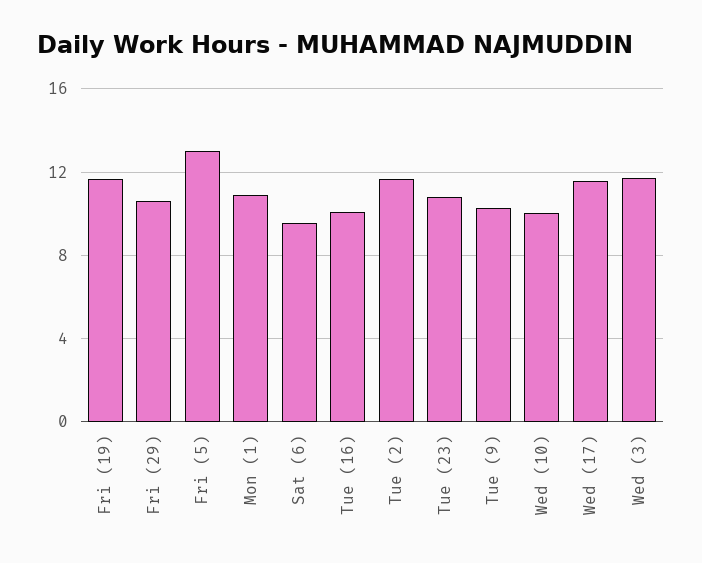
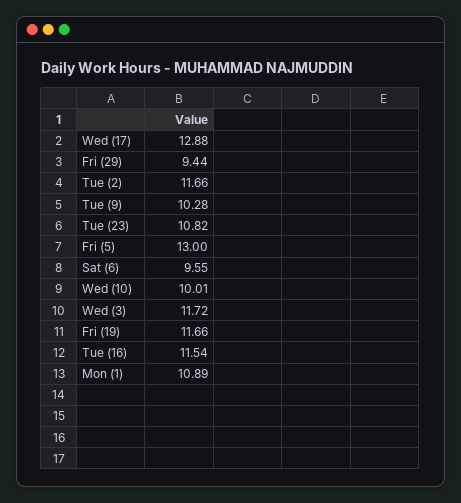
Fri (29): 10.5 -> 9.44
Tue (16): 10 -> 11.54
Wed (17): 11.5 -> 12.88

